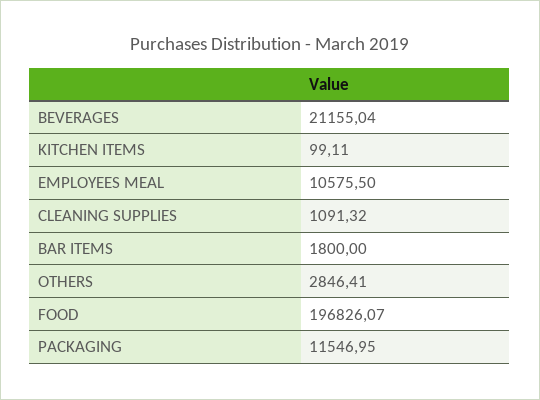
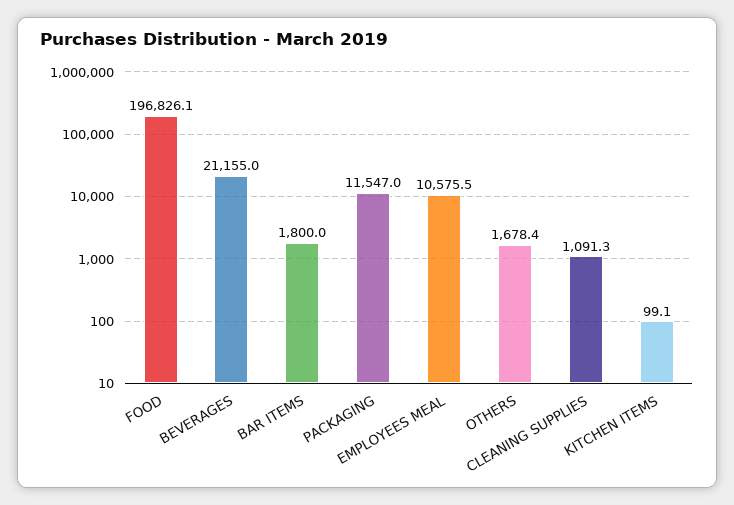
OTHERS: 2846.41 -> 1678.4

